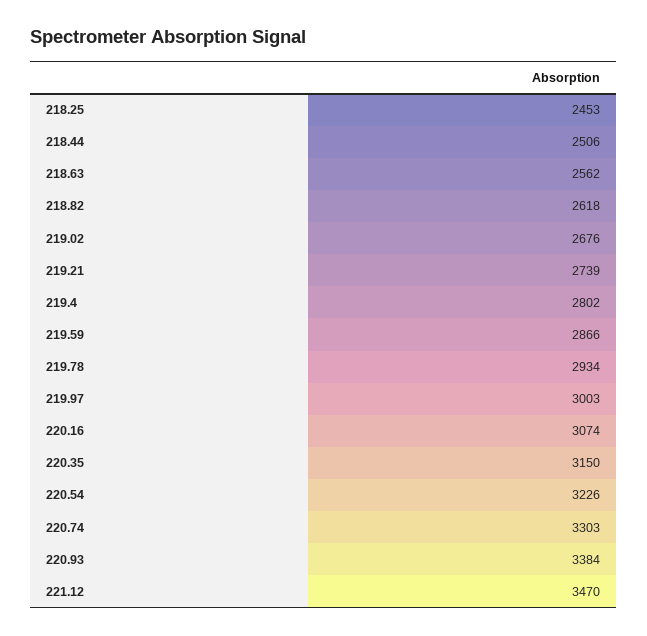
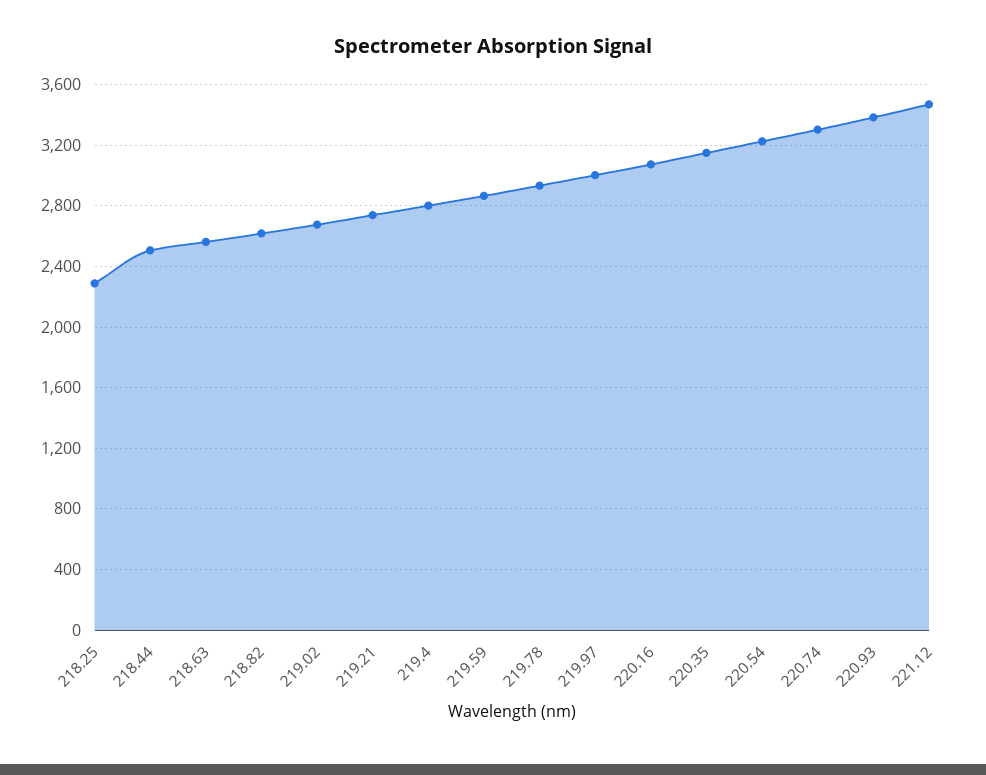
218.25: 2453 -> 2300

